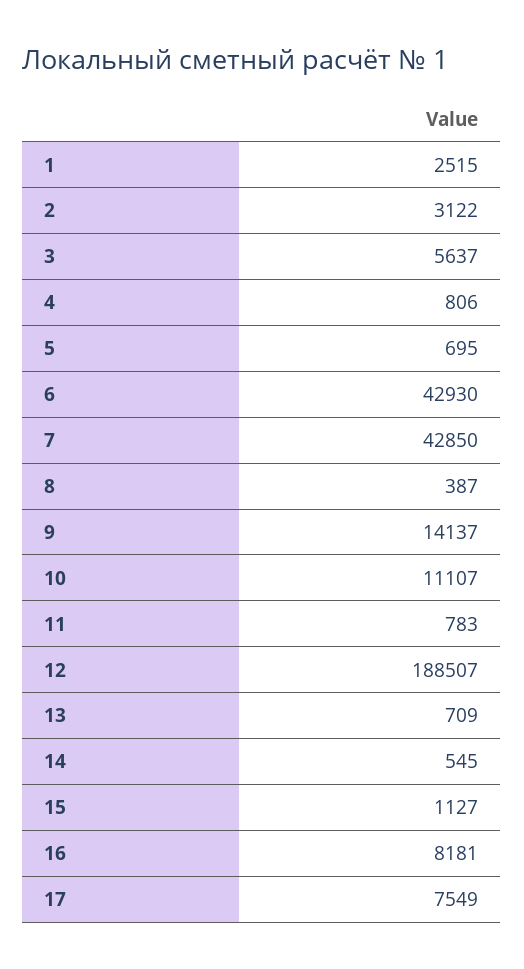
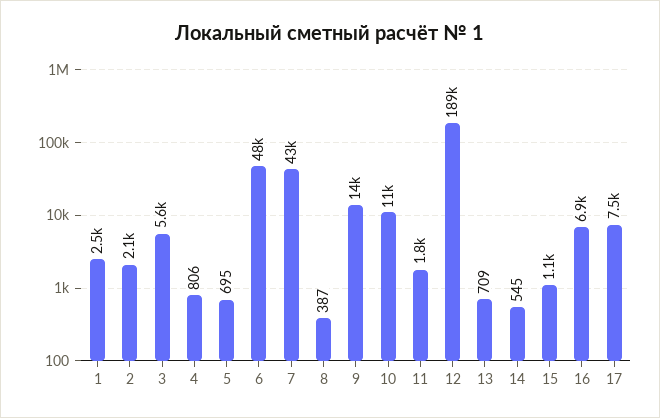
2: 3122 -> 2100
6: 42930 -> 48000
11: 783 -> 1800
16: 8181 -> 6900

